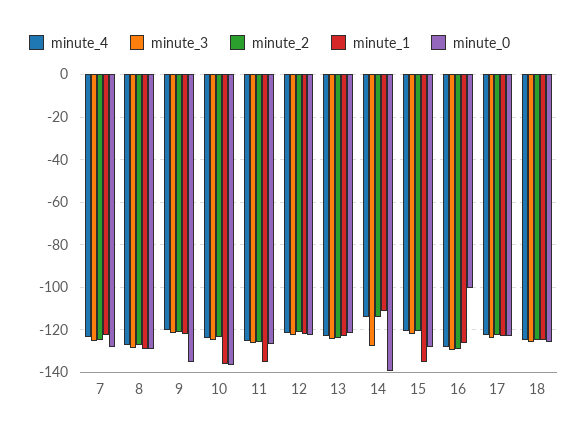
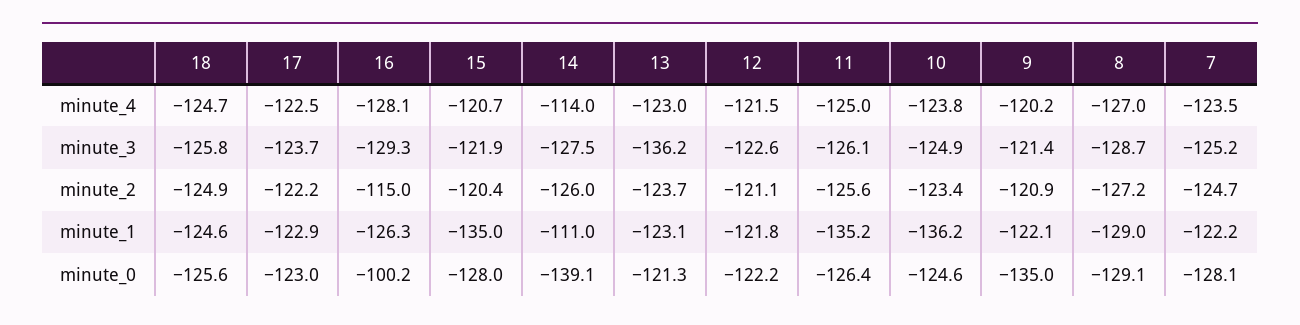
minute_0, 10: -135 -> -124.6
minute_3, 13: -125 -> -136.2
minute_2, 14: -115 -> -126
minute_2, 16: -130 -> -115

